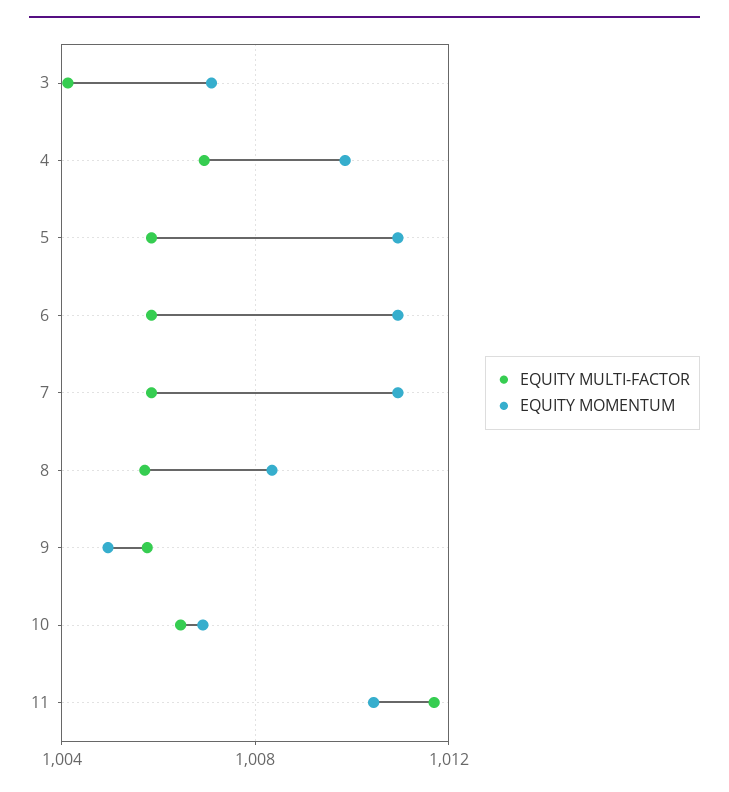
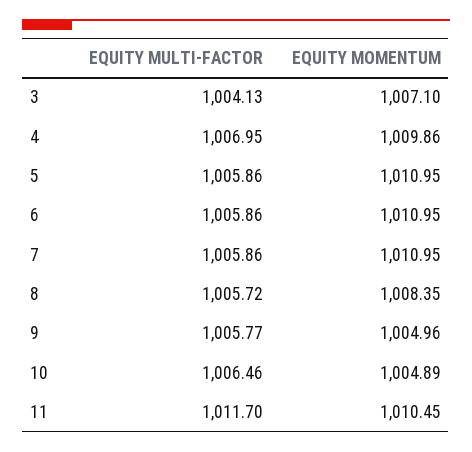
EQUITY MOMENTUM, 10: 1007 -> 1004.89

